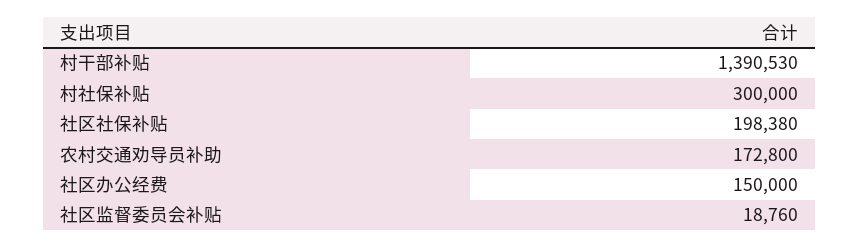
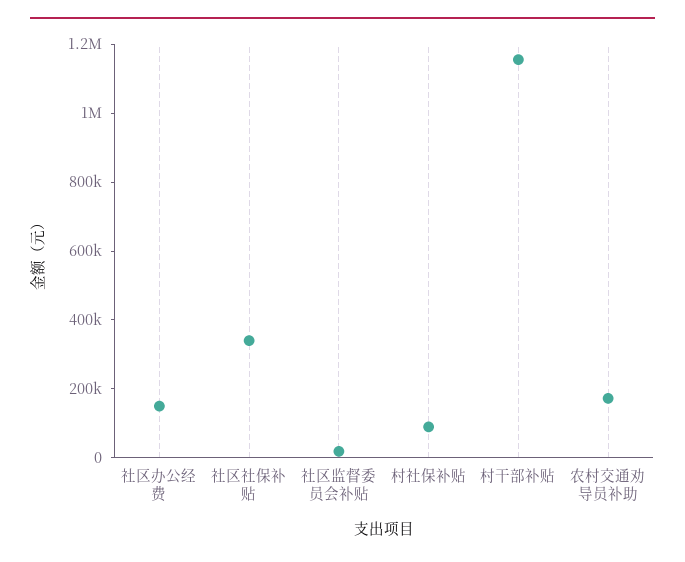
村干部补贴: 1390530 -> 1150000
村社保补贴: 300000 -> 100000
社区社保补贴: 198380 -> 350000

